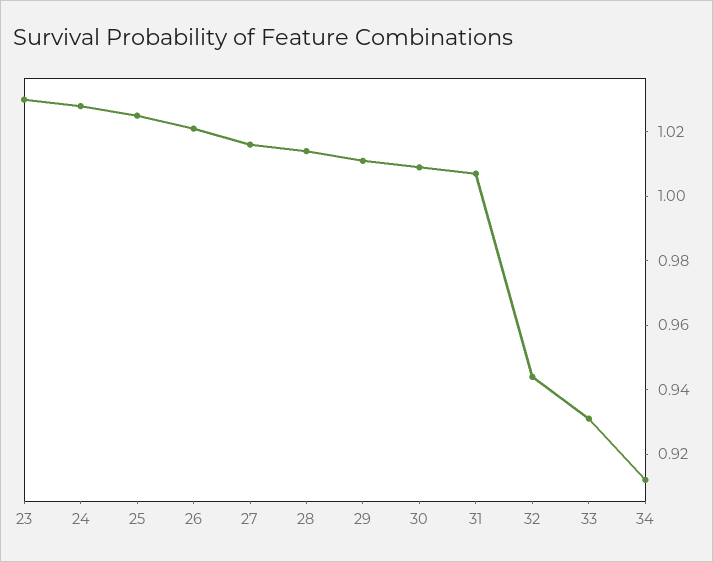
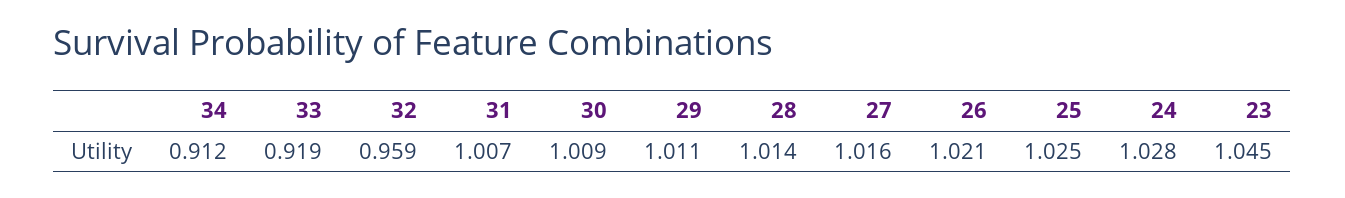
23: 1.03 -> 1.045
32: 0.945 -> 0.959
33: 0.93 -> 0.919

